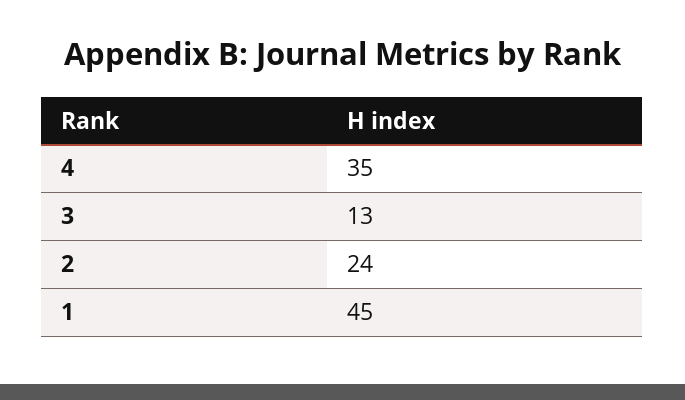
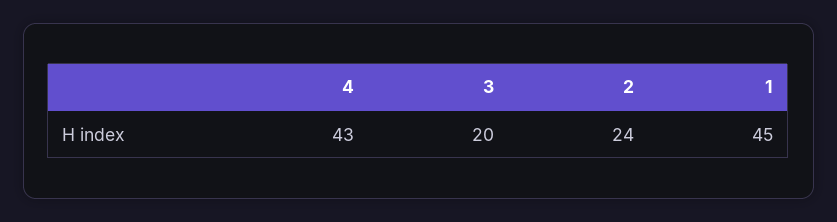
4: 35 -> 43
3: 13 -> 20

